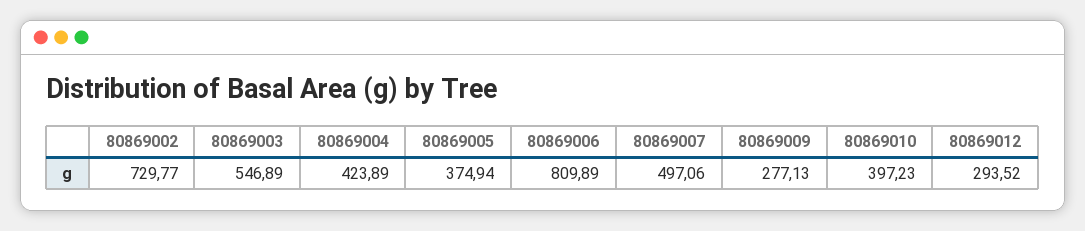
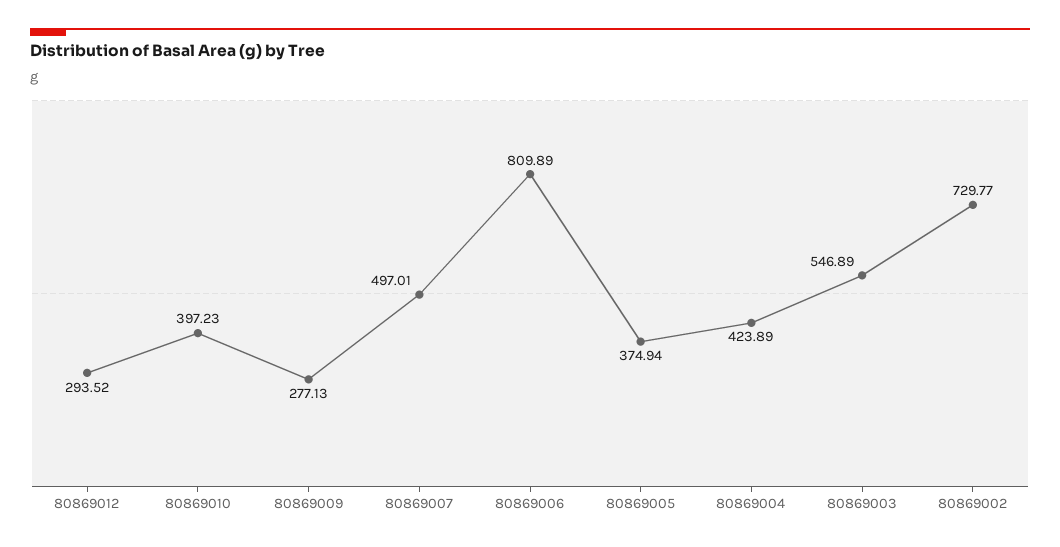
80869007: 497.06 -> 497.01

